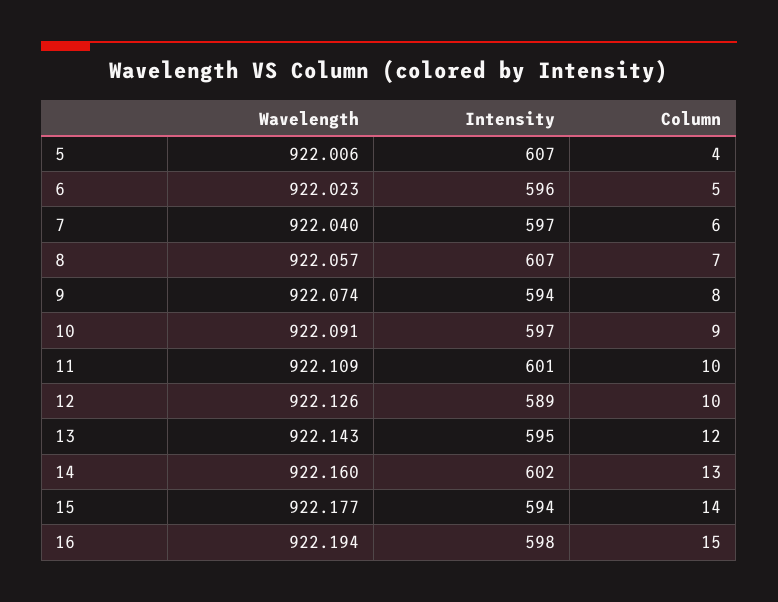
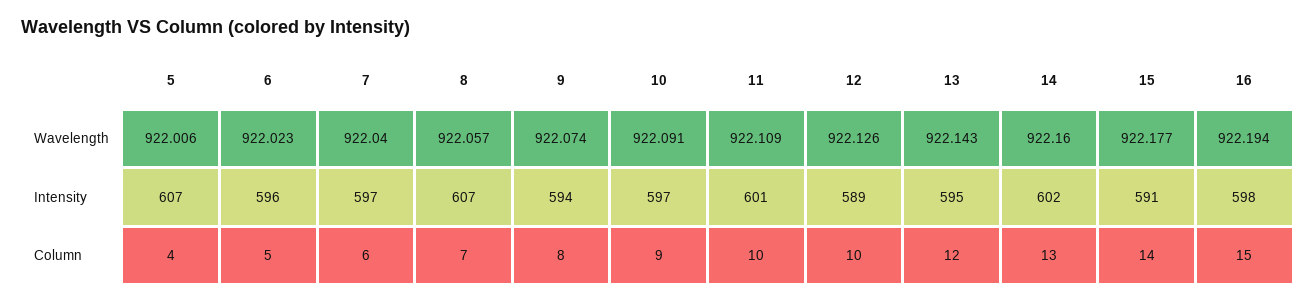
Intensity, 15: 594 -> 591

